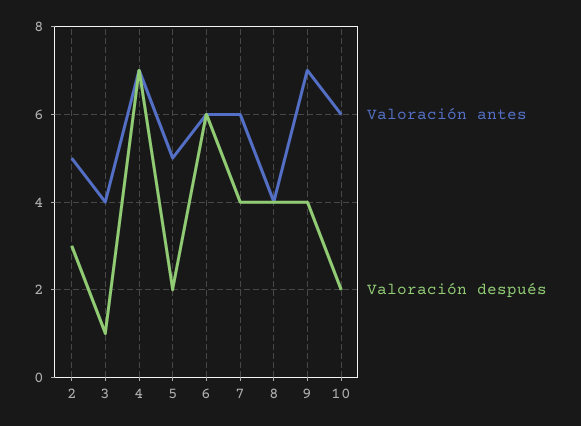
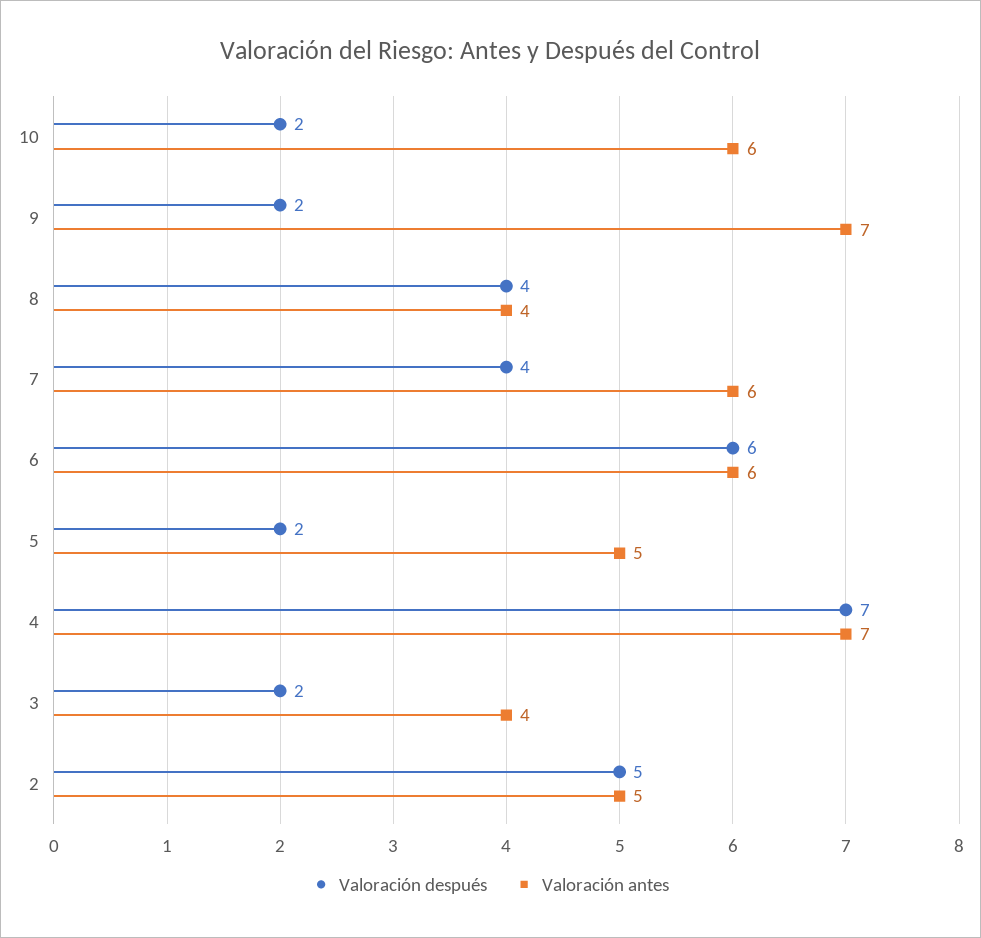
Valoración después, 2: 3 -> 5
Valoración después, 3: 1 -> 2
Valoración después, 9: 4 -> 2

